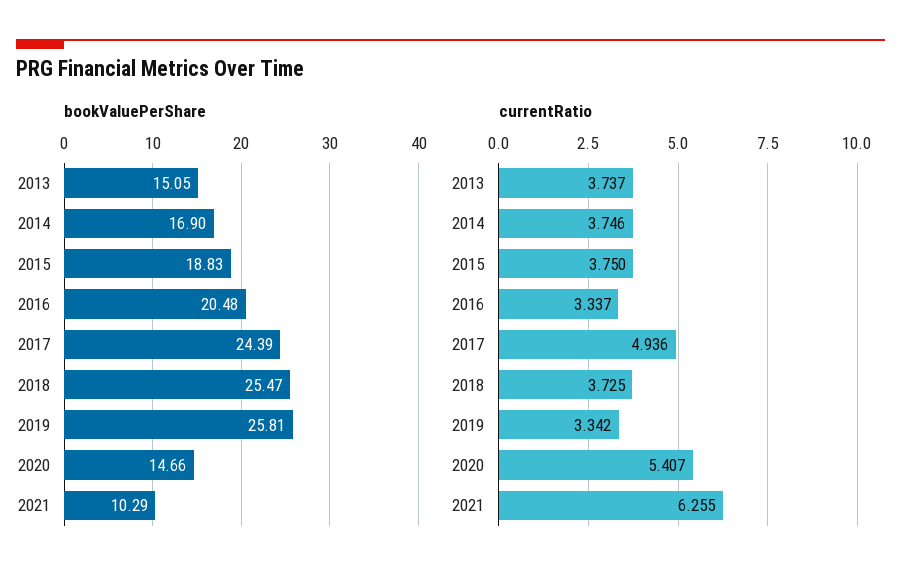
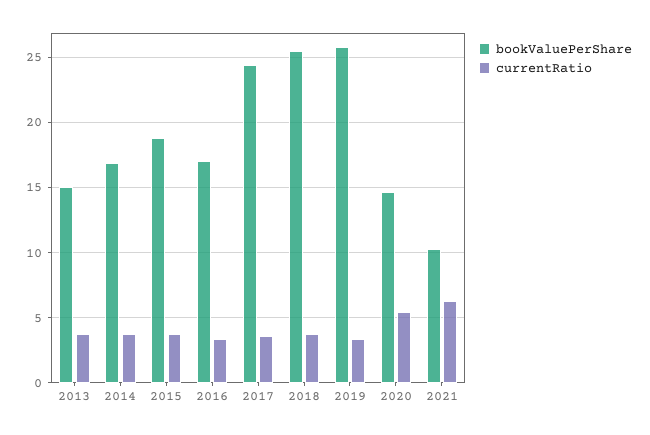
bookValuePerShare, 2016: 20.48 -> 17
currentRatio, 2017: 4.936 -> 3.5

